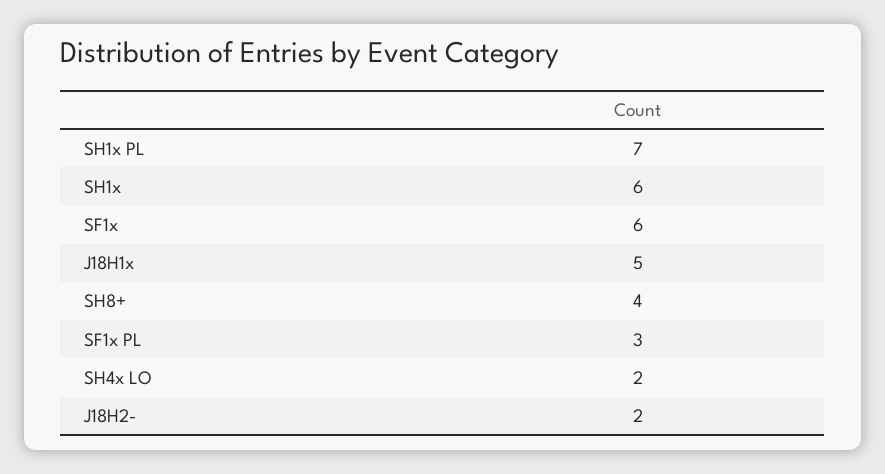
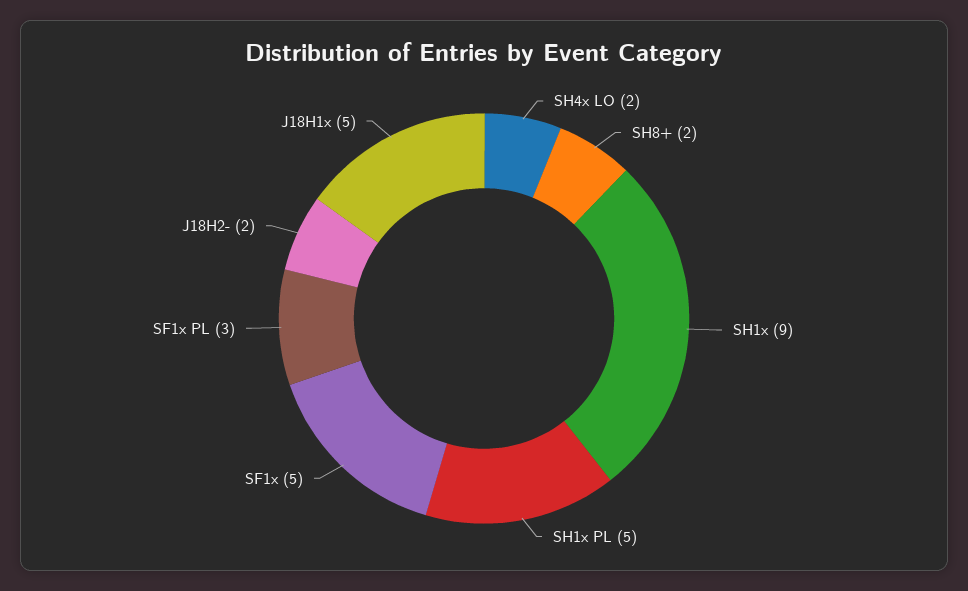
SH1x PL: 7 -> 5
SH1x: 6 -> 9
SF1x: 6 -> 5
SH8+: 4 -> 2

